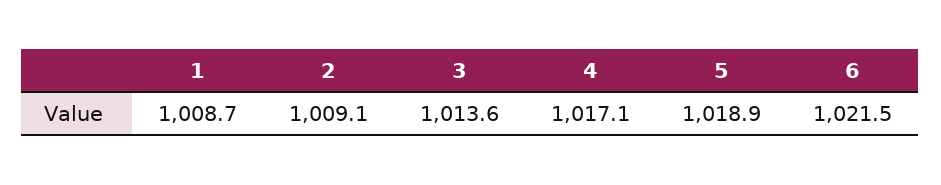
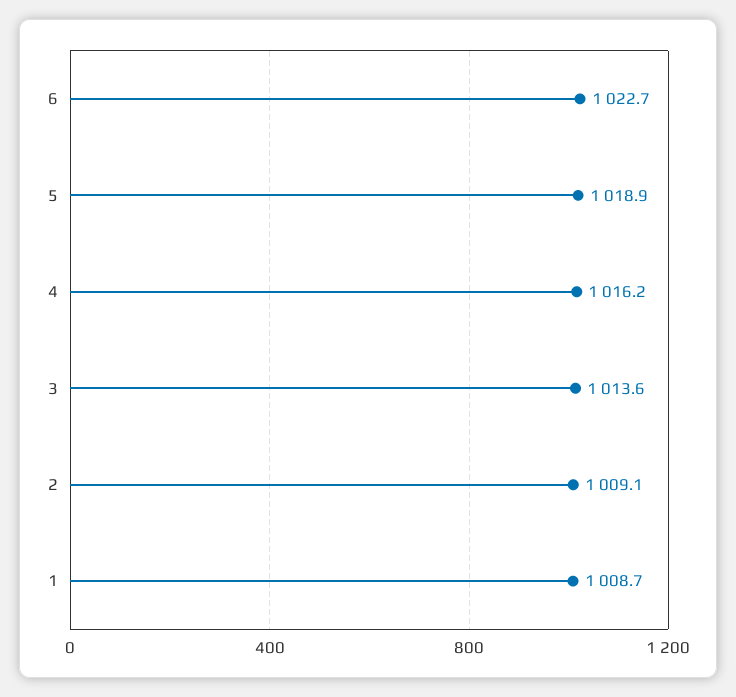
4: 1017.1 -> 1016.2
6: 1021.5 -> 1022.7

